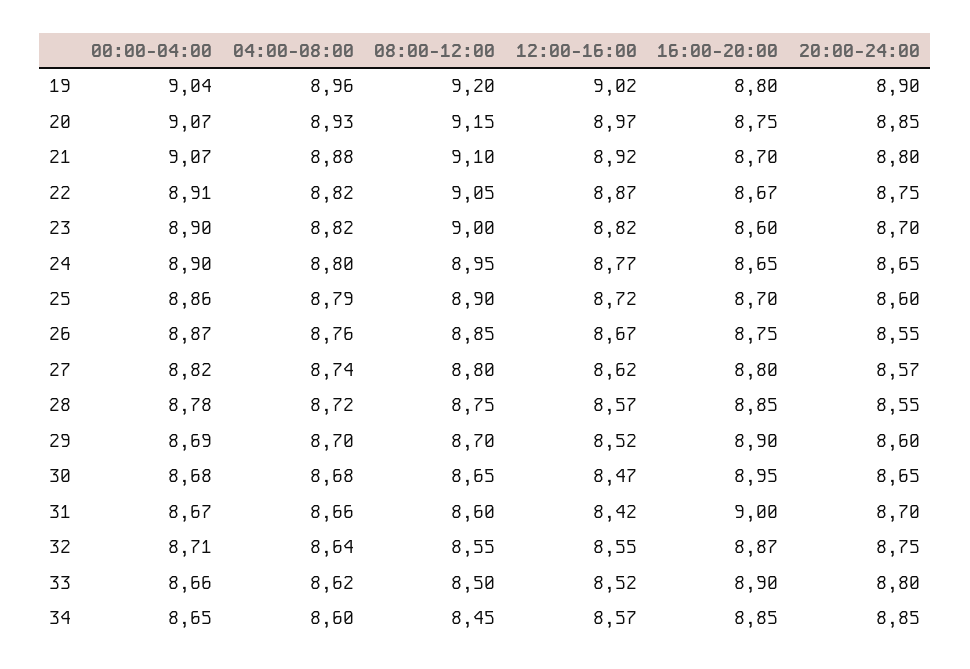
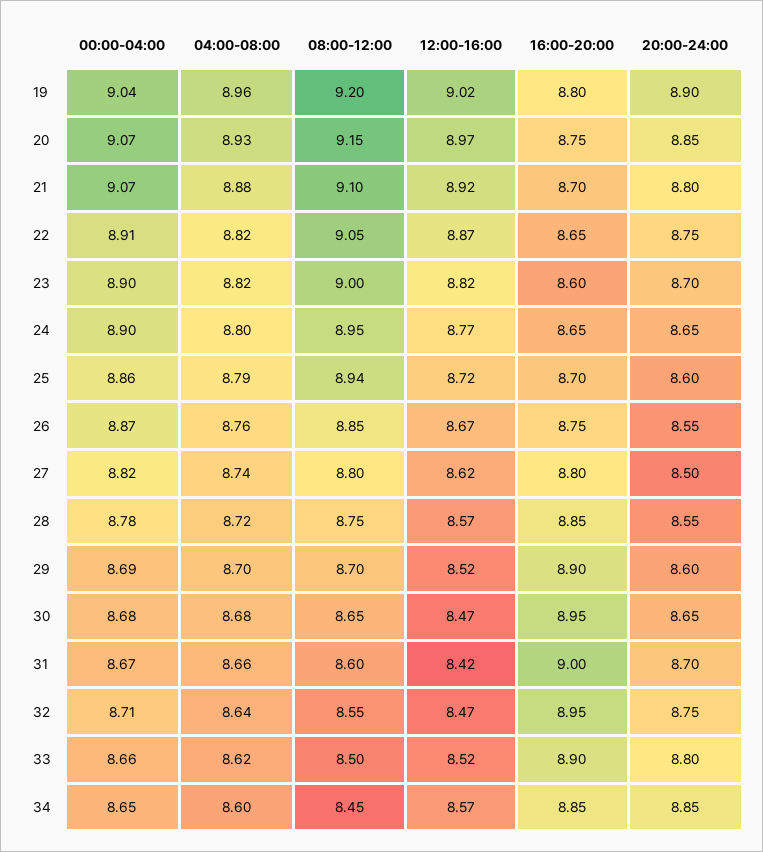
16:00-20:00, 22: 8.67 -> 8.65
08:00-12:00, 25: 8.9 -> 8.94
20:00-24:00, 27: 8.57 -> 8.5
12:00-16:00, 32: 8.55 -> 8.47
16:00-20:00, 32: 8.87 -> 8.95

